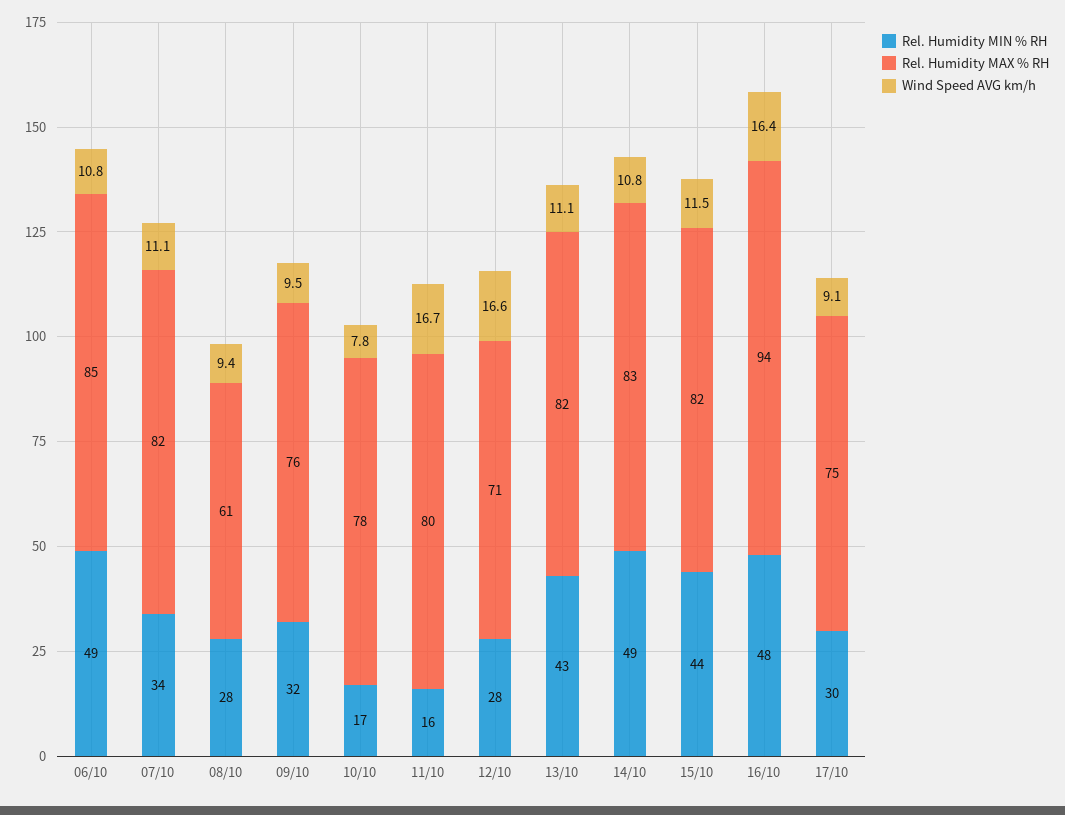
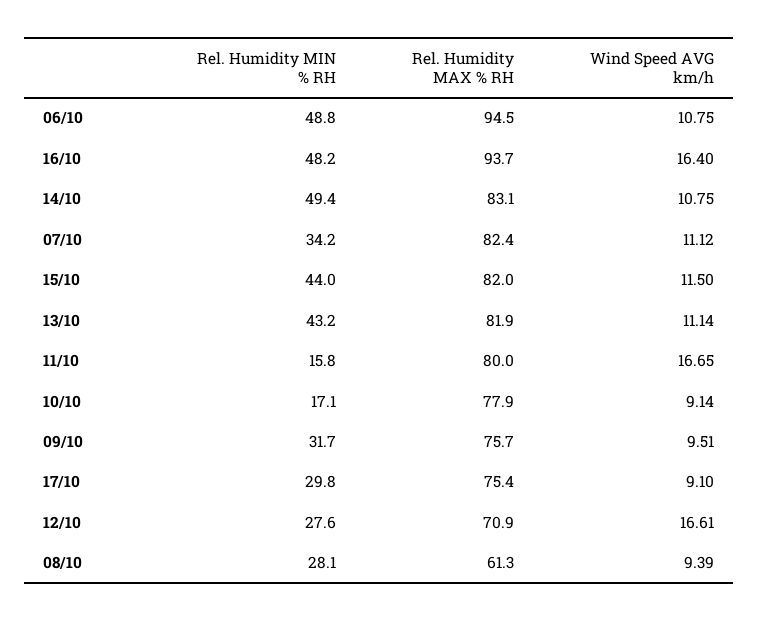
Rel. Humidity MAX % RH, 06/10: 85 -> 94.5
Wind Speed AVG km/h, 10/10: 7.8 -> 9.14

